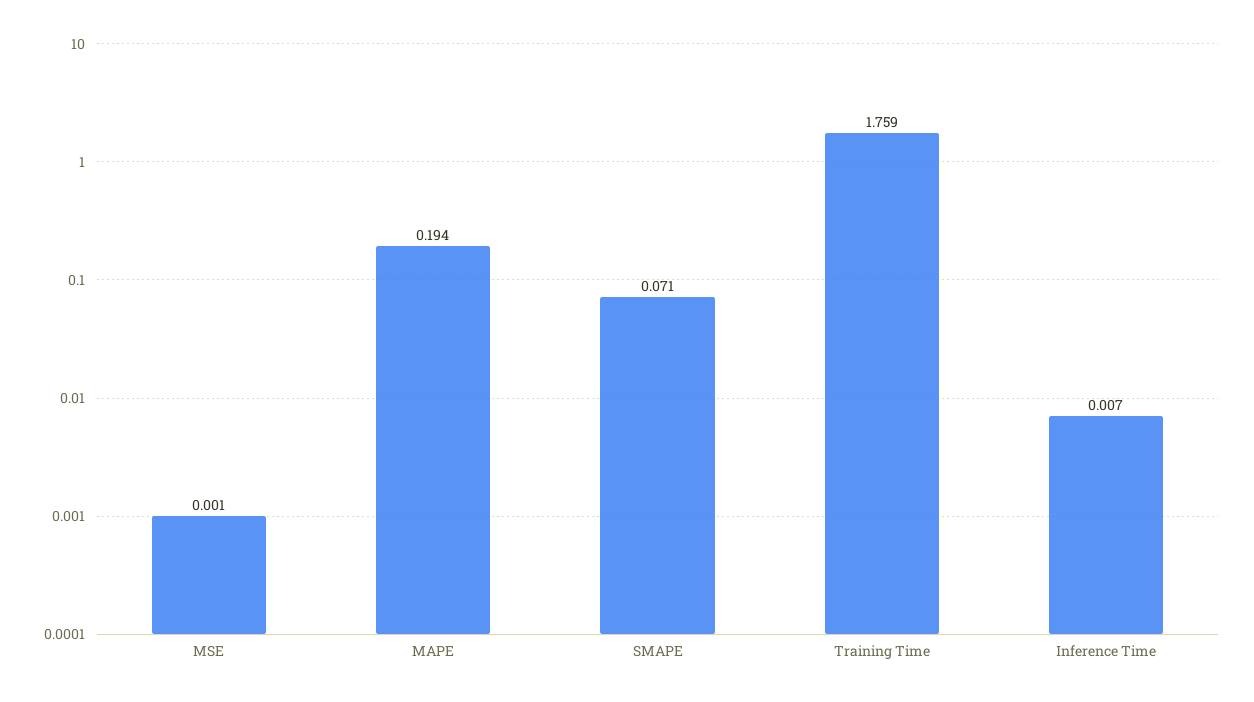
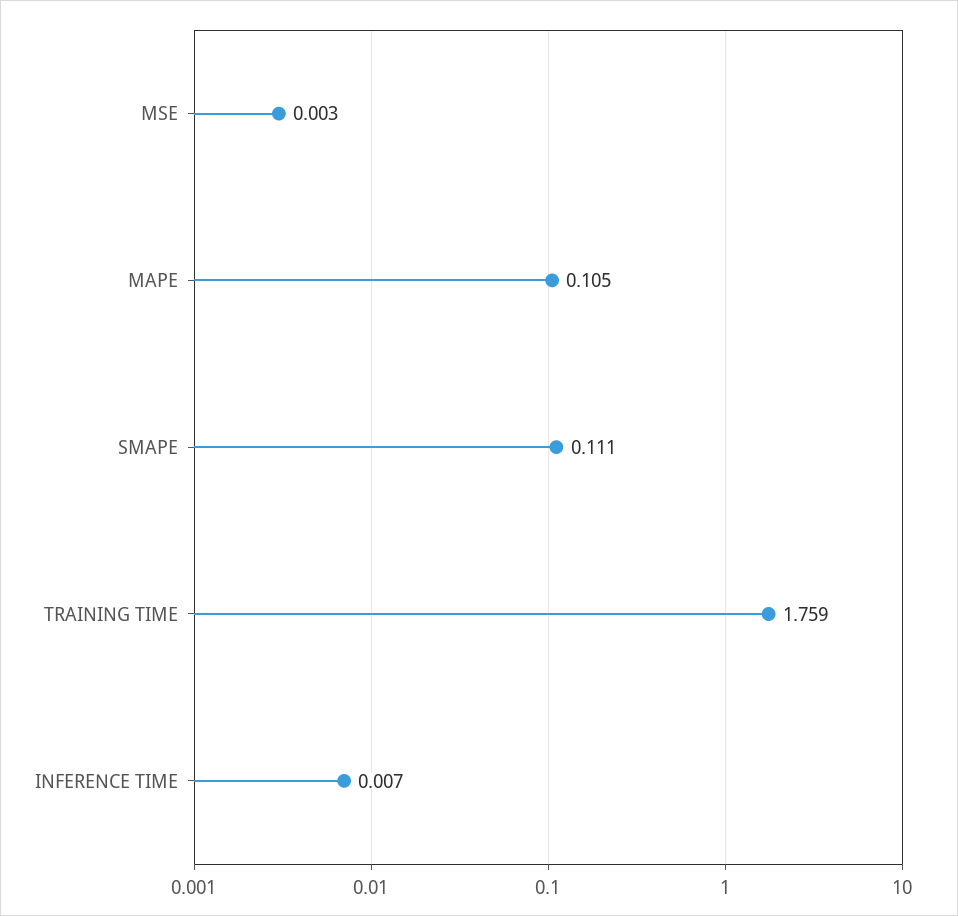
MSE: 0.001 -> 0.003
MAPE: 0.194 -> 0.105
SMAPE: 0.071 -> 0.111

